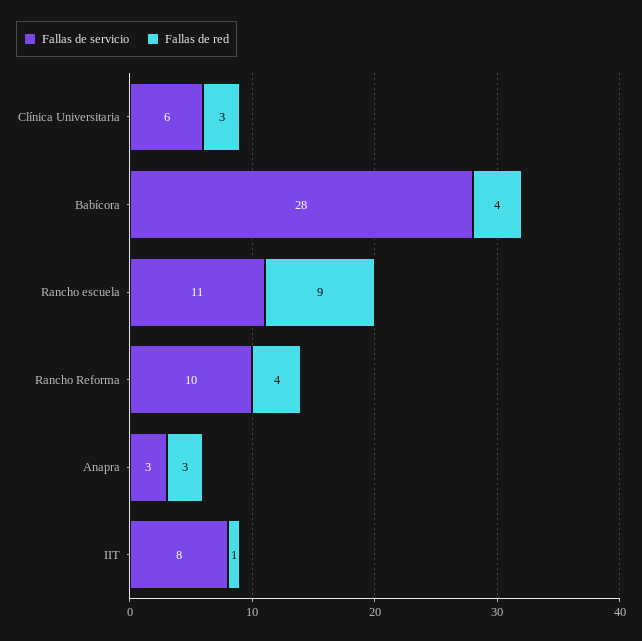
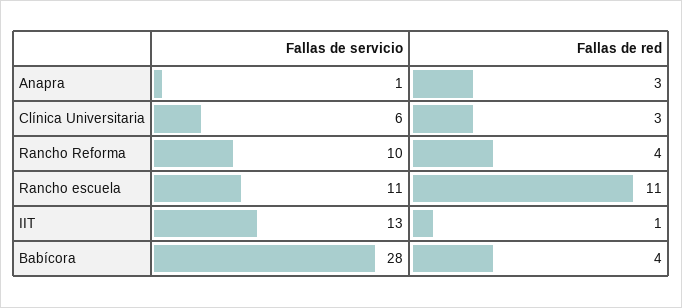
Fallas de red, Rancho escuela: 9 -> 11
Fallas de servicio, Anapra: 3 -> 1
Fallas de servicio, IIT: 8 -> 13

